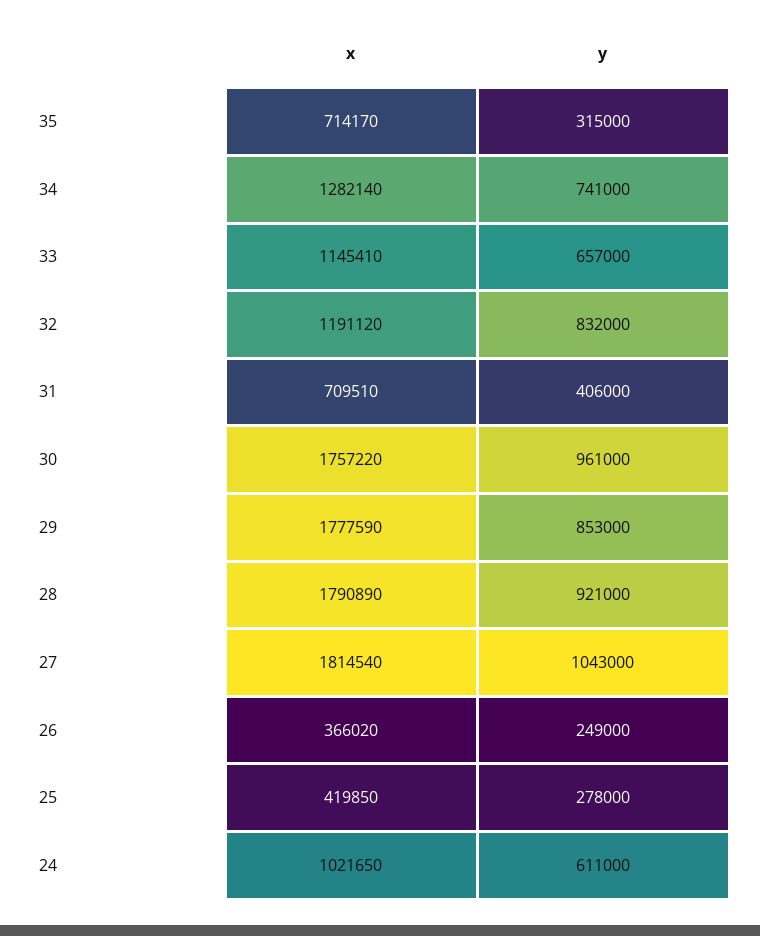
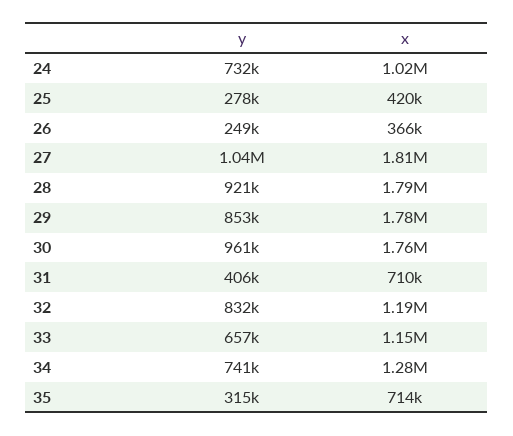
y, 24: 611000 -> 732000

